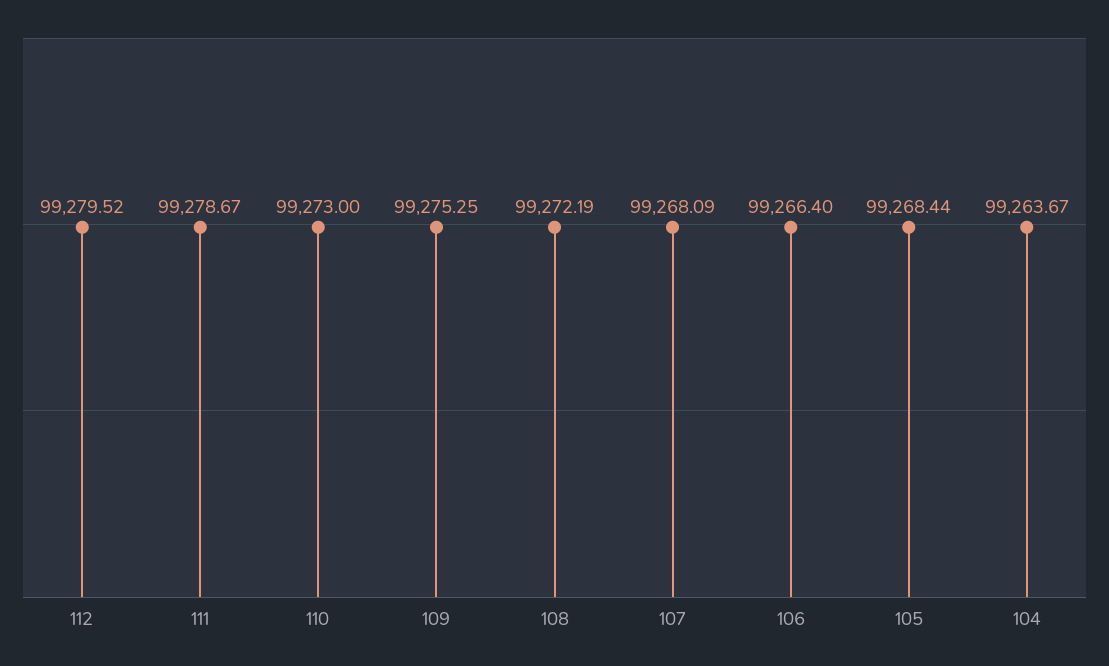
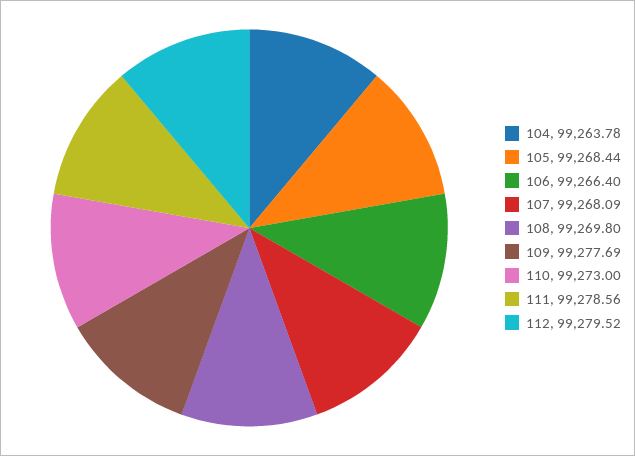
111: 99278.67 -> 99278.56
109: 99275.25 -> 99277.69
108: 99272.19 -> 99269.8
104: 99263.67 -> 99263.78

